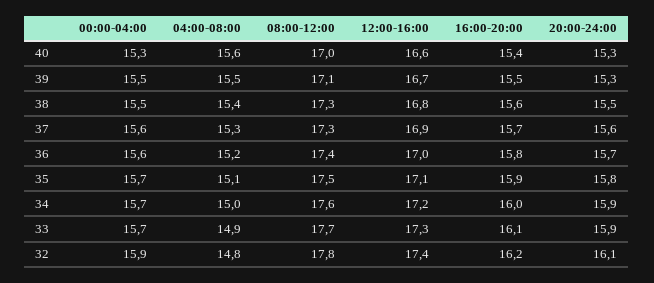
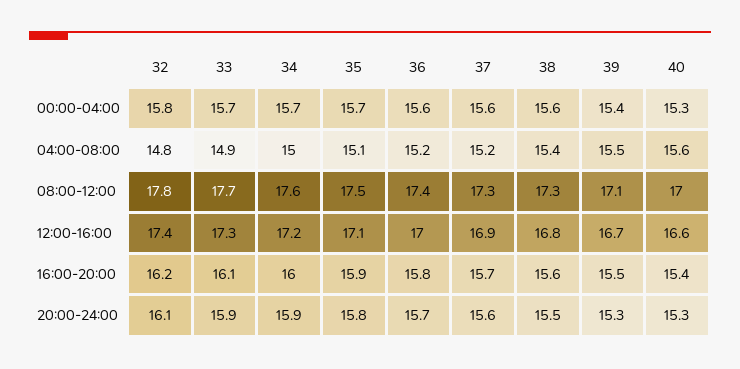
00:00-04:00, 39: 15.5 -> 15.4
00:00-04:00, 38: 15.5 -> 15.6
04:00-08:00, 37: 15.3 -> 15.2
00:00-04:00, 32: 15.9 -> 15.8

